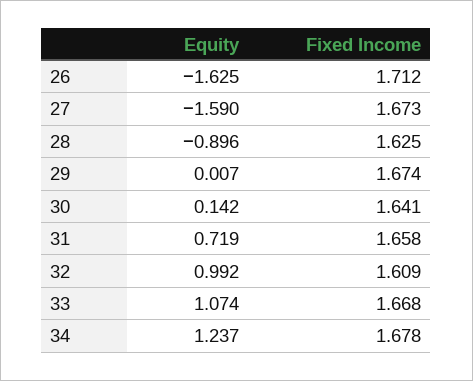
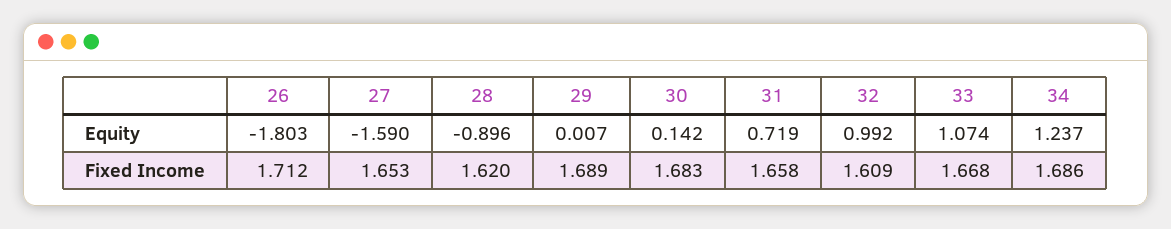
Equity, 26: -1.625 -> -1.803
Fixed Income, 27: 1.673 -> 1.653
Fixed Income, 28: 1.625 -> 1.62
Fixed Income, 29: 1.674 -> 1.689
Fixed Income, 30: 1.641 -> 1.683
Fixed Income, 34: 1.678 -> 1.686

